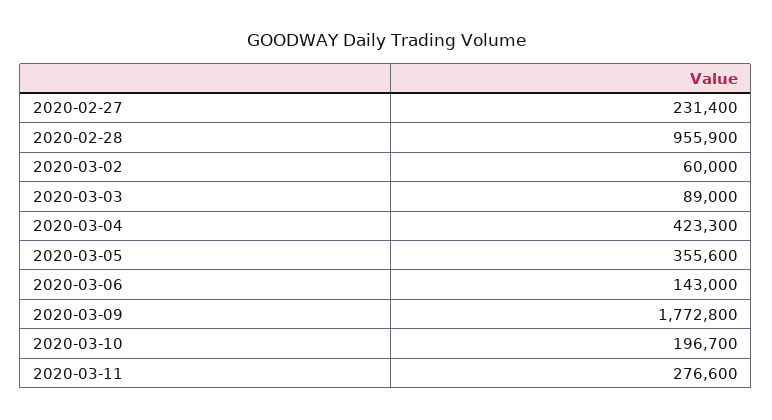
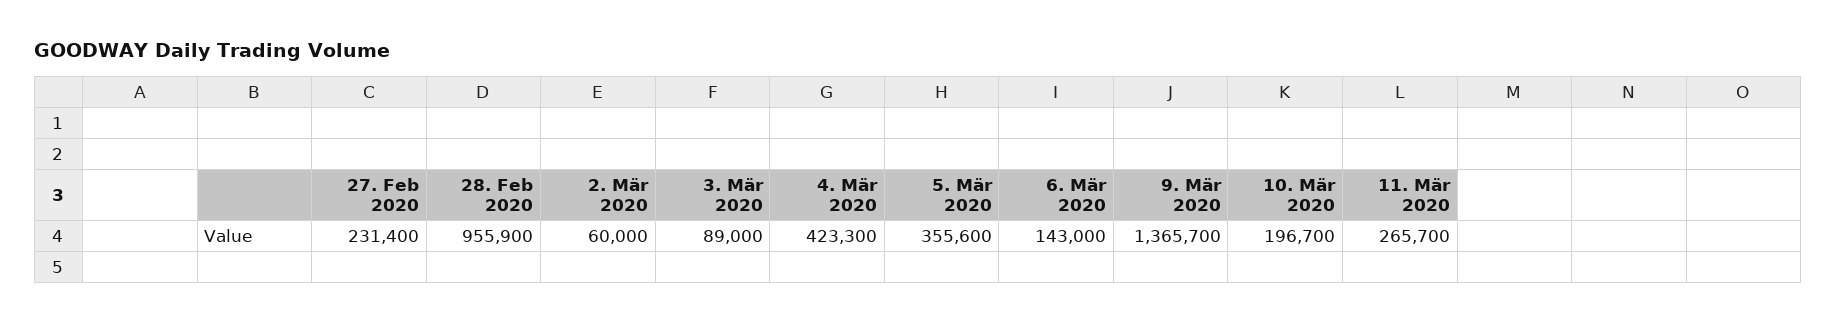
2020-03-09: 1772800 -> 1365700
2020-03-11: 276600 -> 265700

